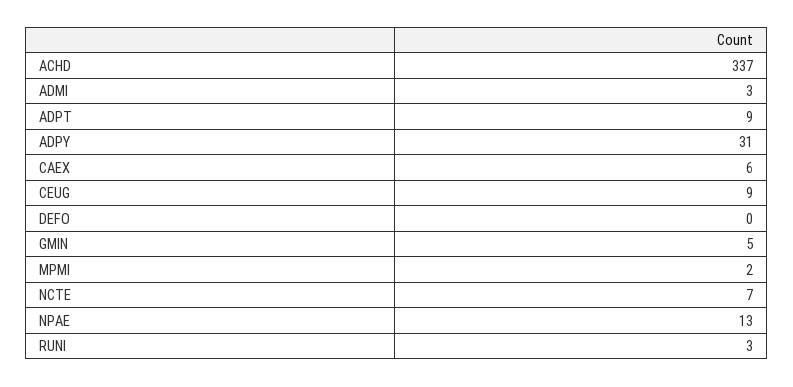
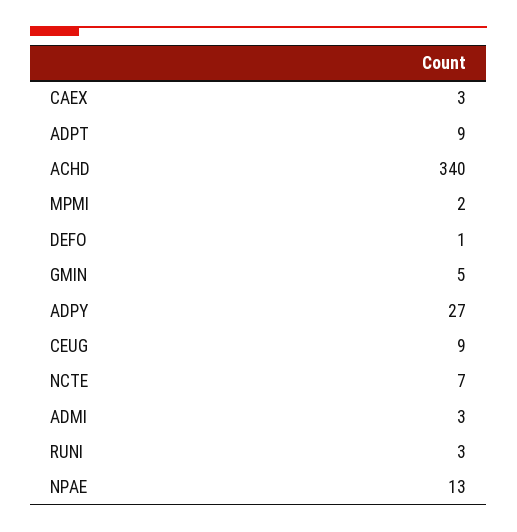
ACHD: 337 -> 340
ADPY: 31 -> 27
CAEX: 6 -> 3
DEFO: 0 -> 1

